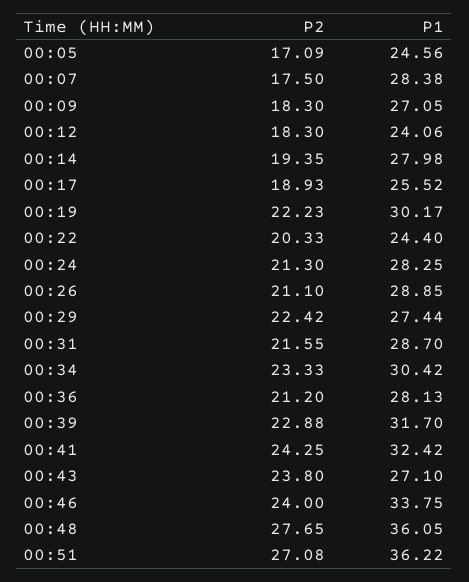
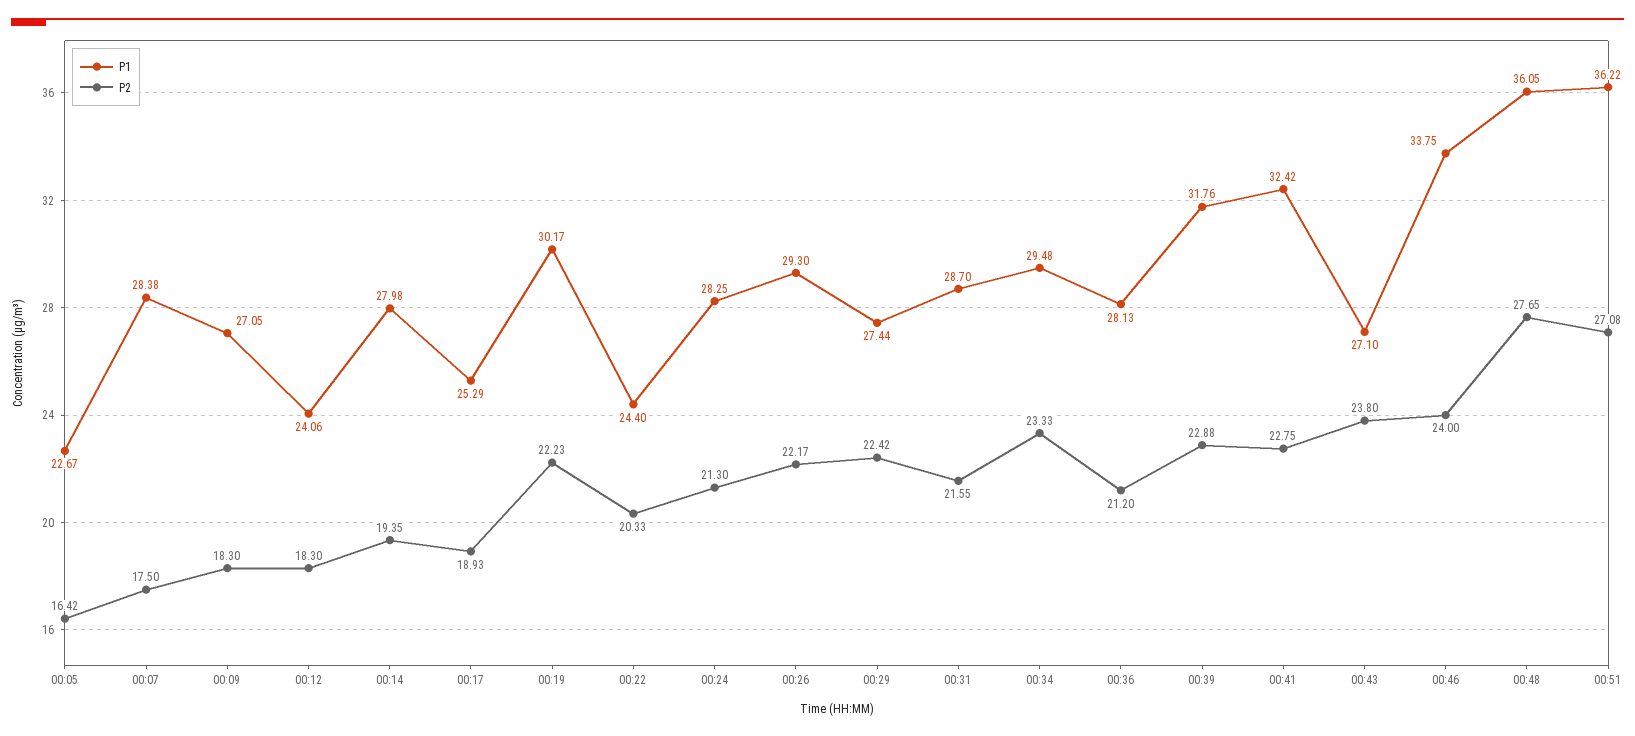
P2, 00:05: 17.09 -> 16.42
P1, 00:05: 24.56 -> 22.67
P1, 00:17: 25.52 -> 25.29
P2, 00:26: 21.1 -> 22.17
P1, 00:26: 28.85 -> 29.3
P1, 00:34: 30.42 -> 29.48
P1, 00:39: 31.7 -> 31.76
P2, 00:41: 24.25 -> 22.75

